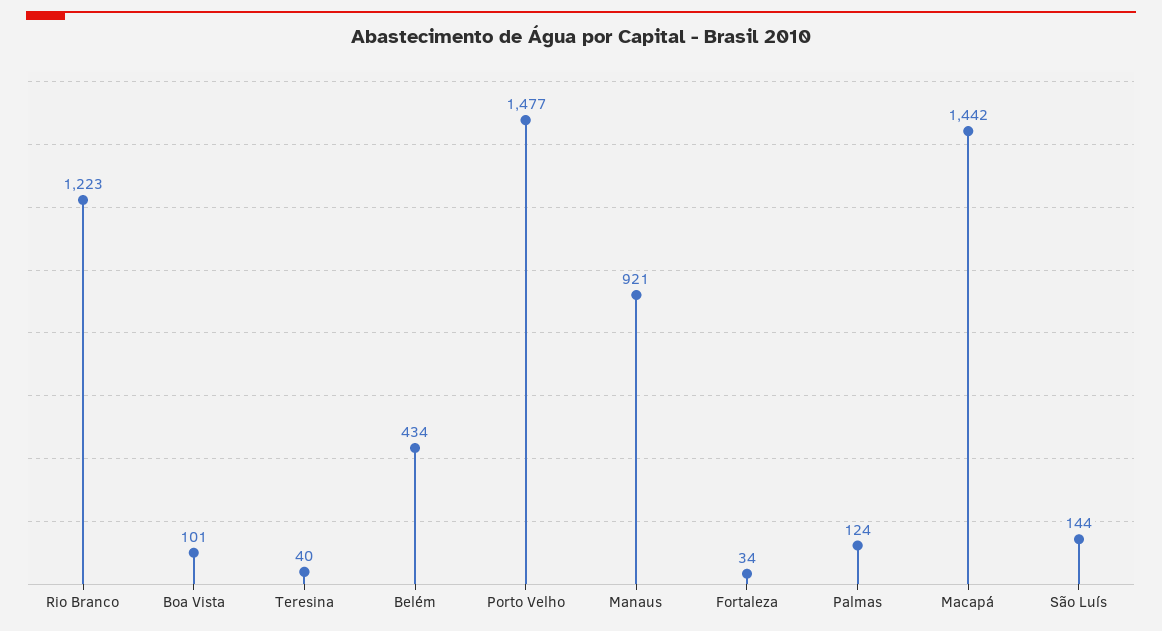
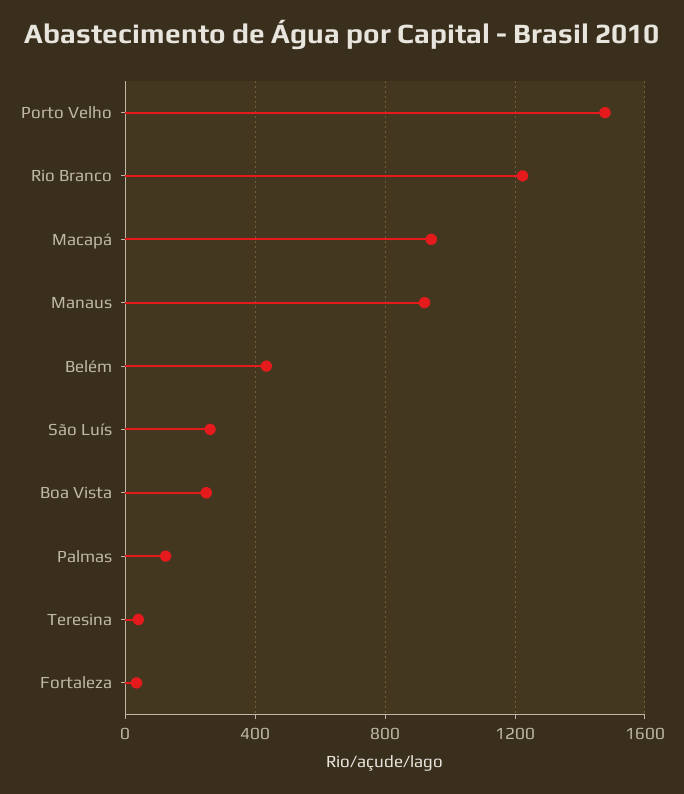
Boa Vista: 101 -> 250
Macapá: 1442 -> 950
São Luís: 144 -> 250

